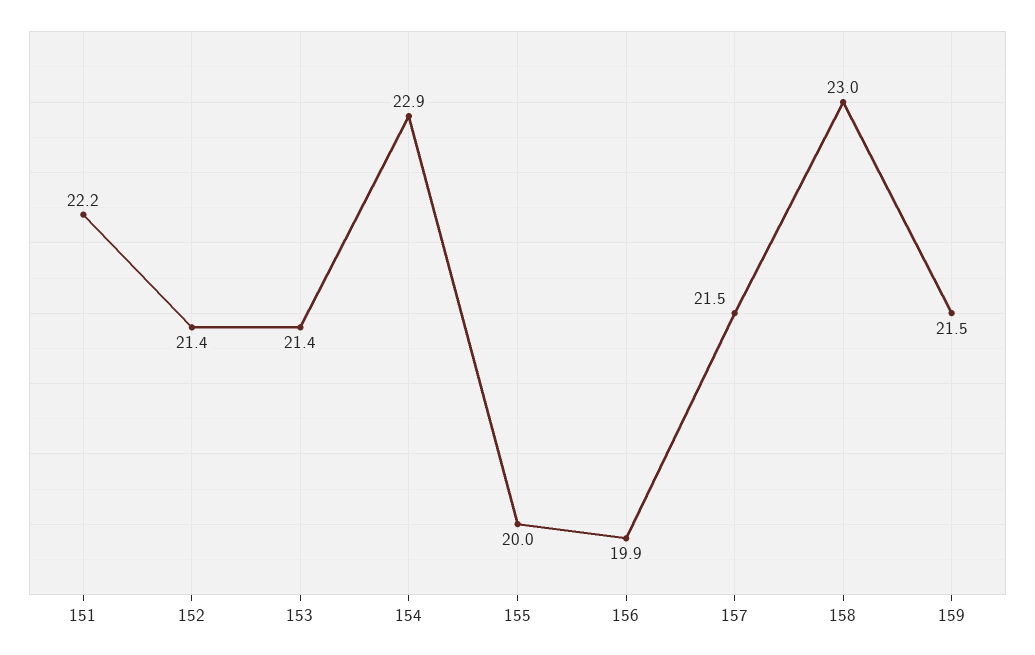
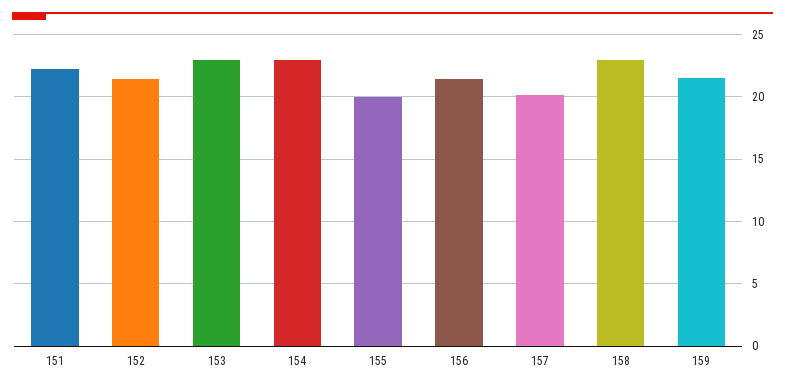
153: 21.4 -> 23
156: 19.9 -> 21.5
157: 21.5 -> 20

